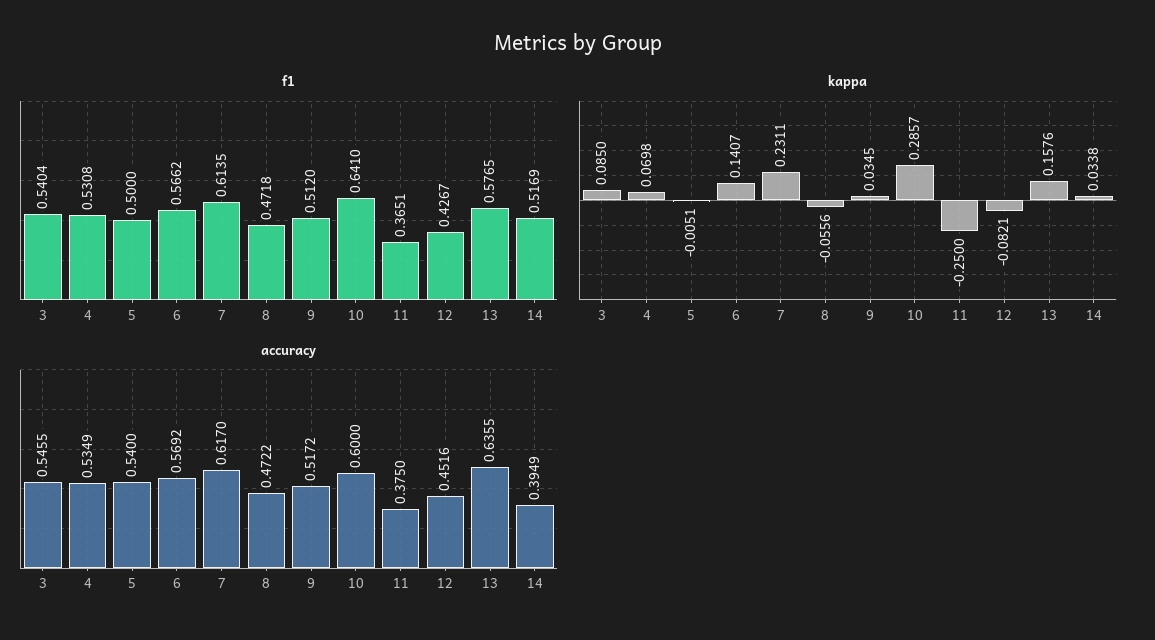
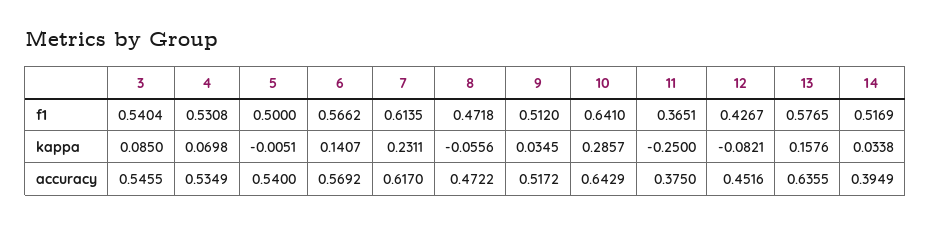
accuracy, 10: 0.6 -> 0.6429

